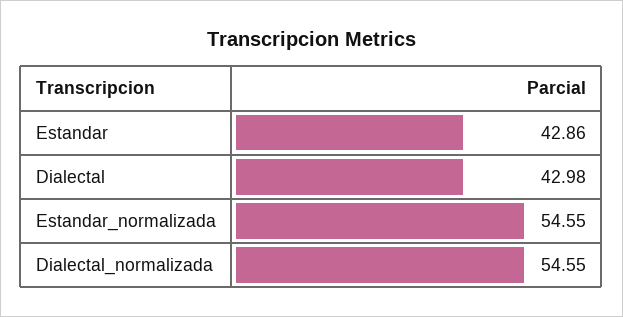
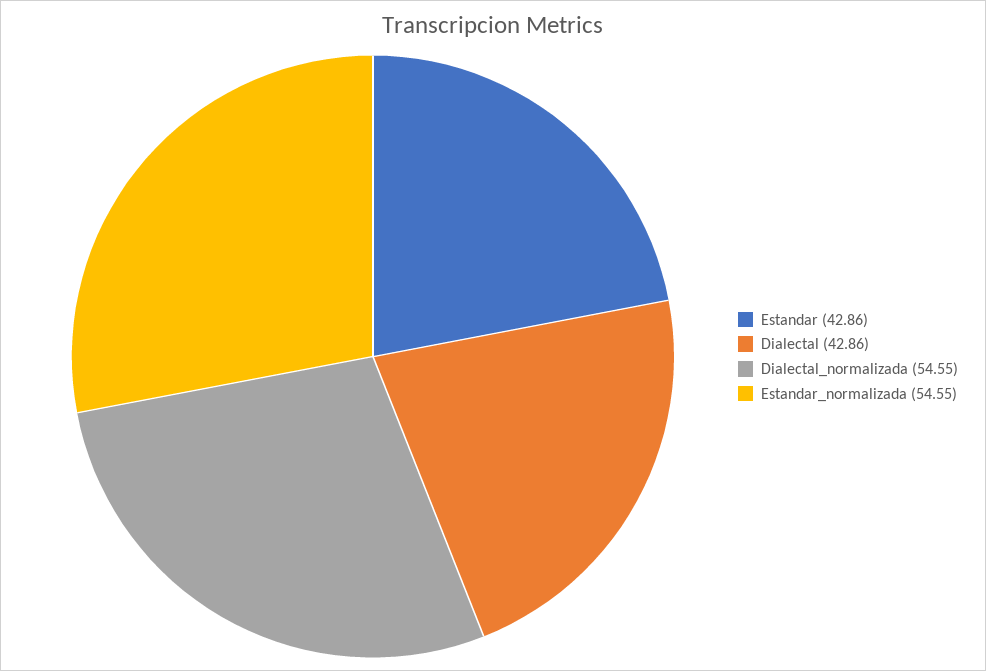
Dialectal: 42.98 -> 42.86

